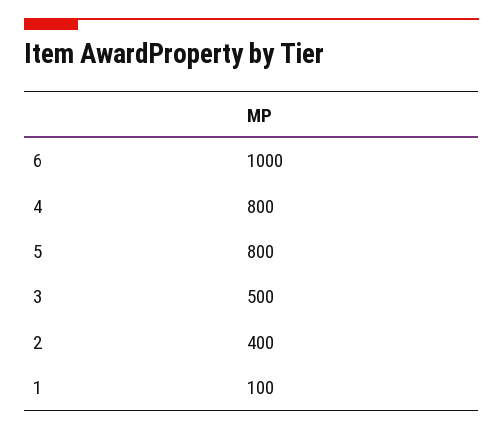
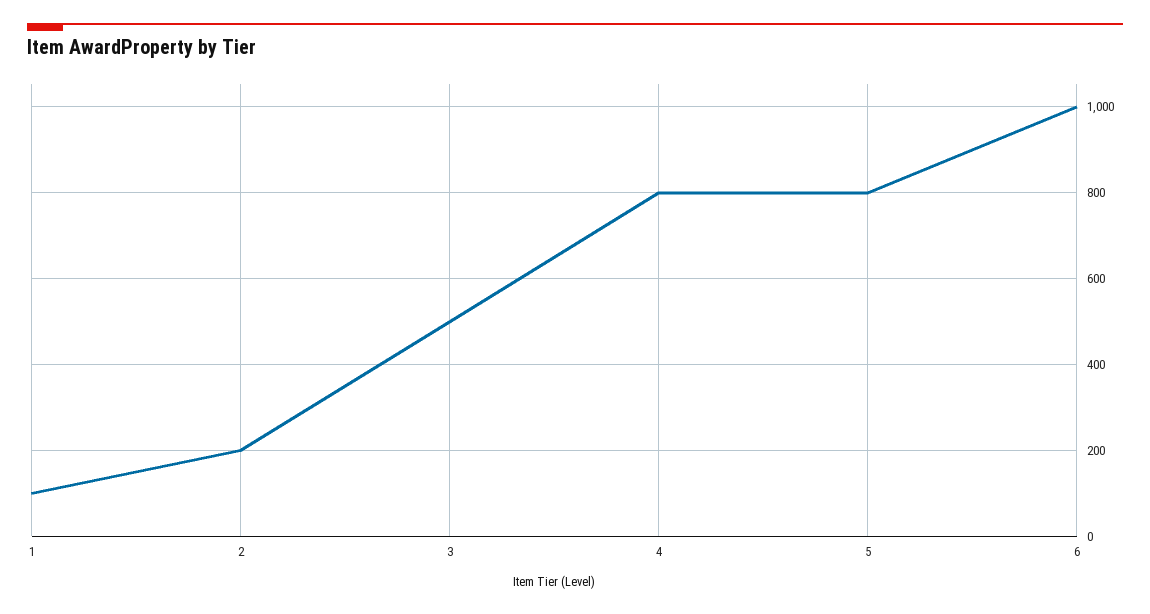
2: 400 -> 200

